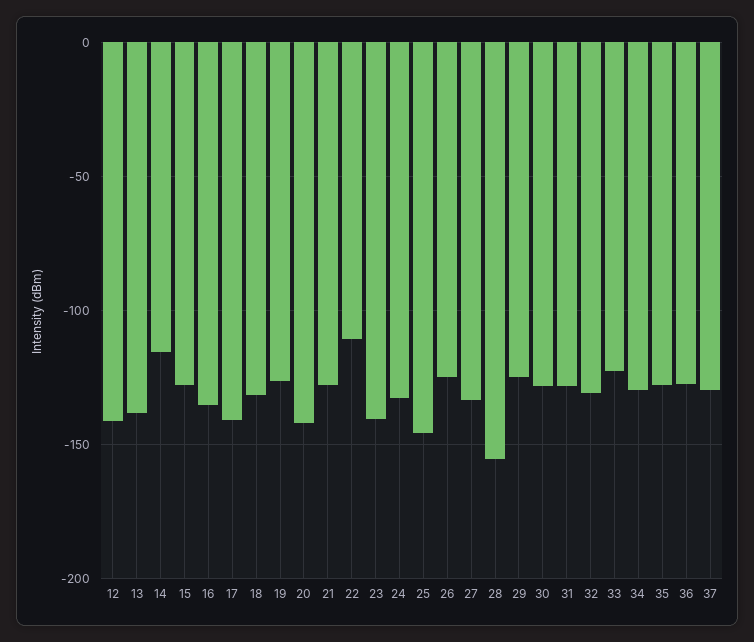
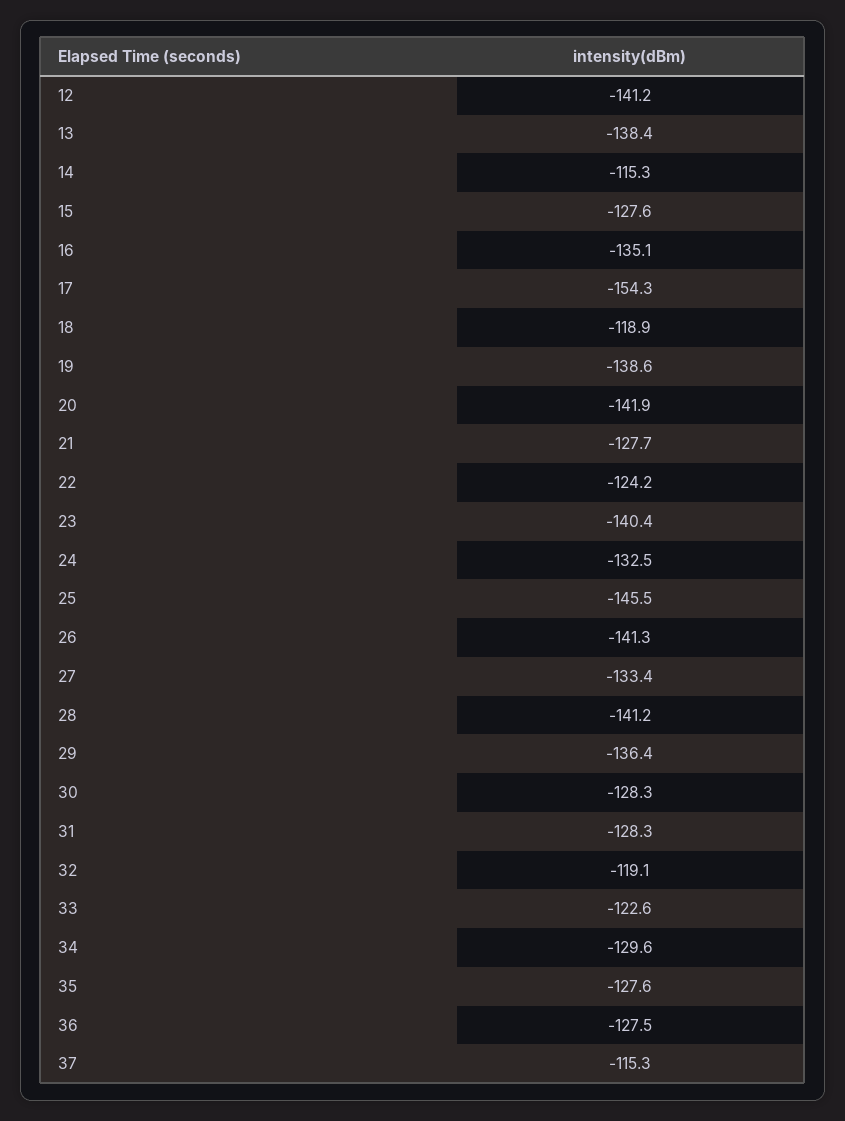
17: -140 -> -154.3
18: -130 -> -118.9
19: -125 -> -138.6
22: -110 -> -124.2
26: -125 -> -141.3
28: -155 -> -141.2
29: -125 -> -136.4
32: -130 -> -119.1
37: -130 -> -115.3

